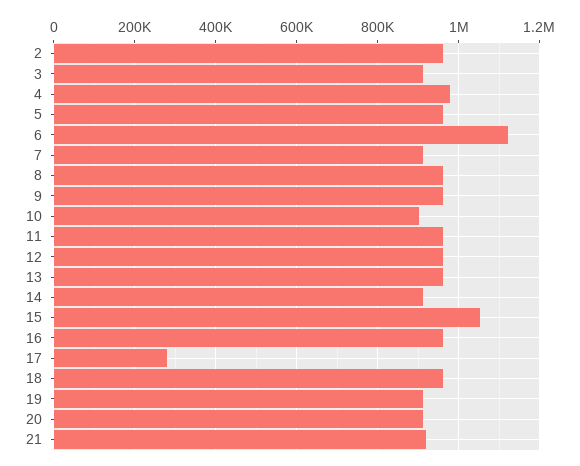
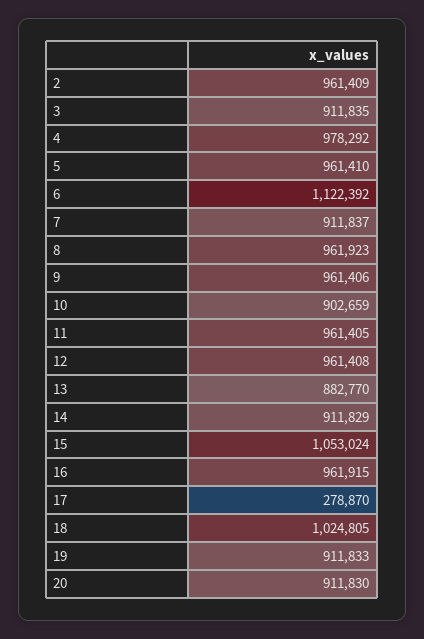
13: 960000 -> 882770
18: 960000 -> 1024805
21: 920000 -> none

